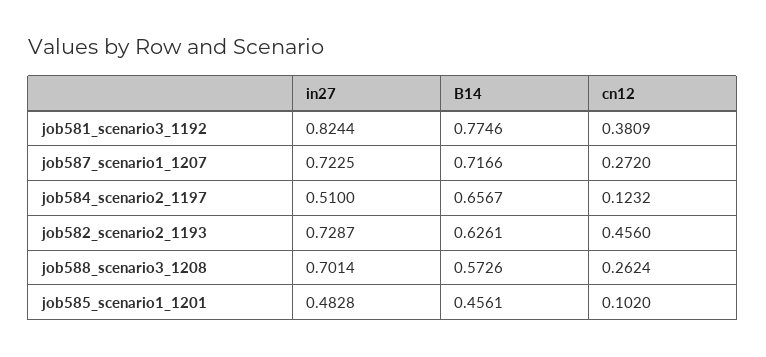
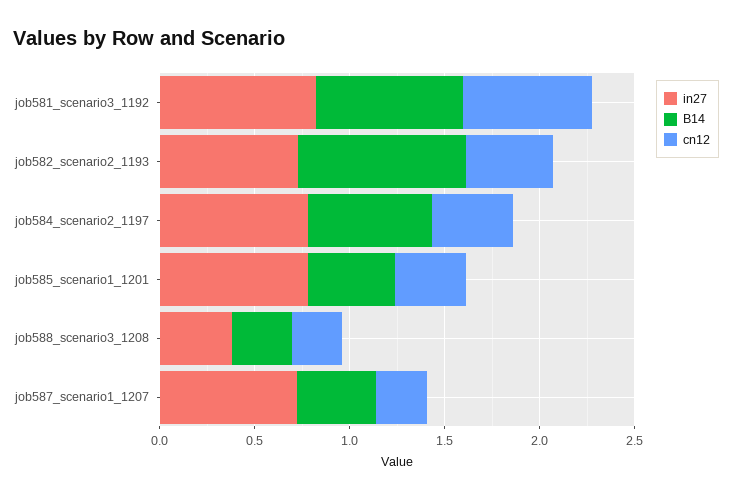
cn12, job581_scenario3_1192: 0.3809 -> 0.7
B14, job587_scenario1_1207: 0.7166 -> 0.4
in27, job584_scenario2_1197: 0.51 -> 0.8
cn12, job584_scenario2_1197: 0.1232 -> 0.4
B14, job582_scenario2_1193: 0.6261 -> 0.9
in27, job588_scenario3_1208: 0.7014 -> 0.4
B14, job588_scenario3_1208: 0.5726 -> 0.3
in27, job585_scenario1_1201: 0.4828 -> 0.8
cn12, job585_scenario1_1201: 0.102 -> 0.4

